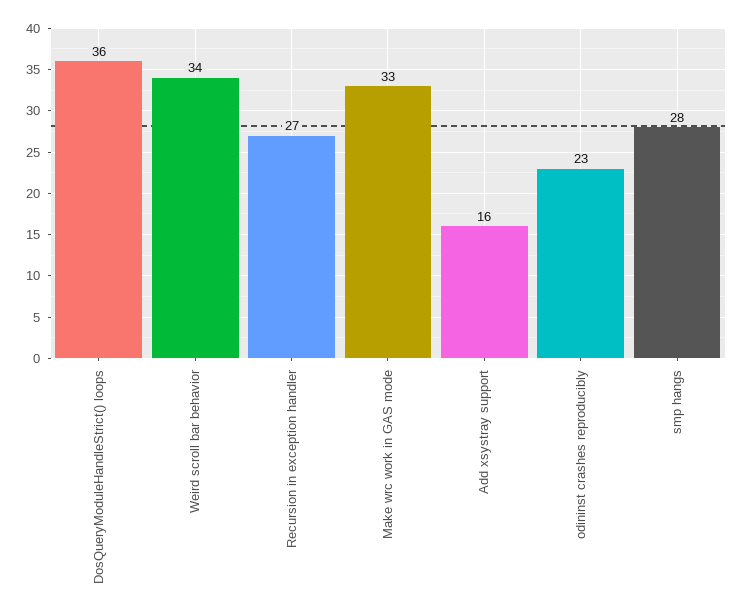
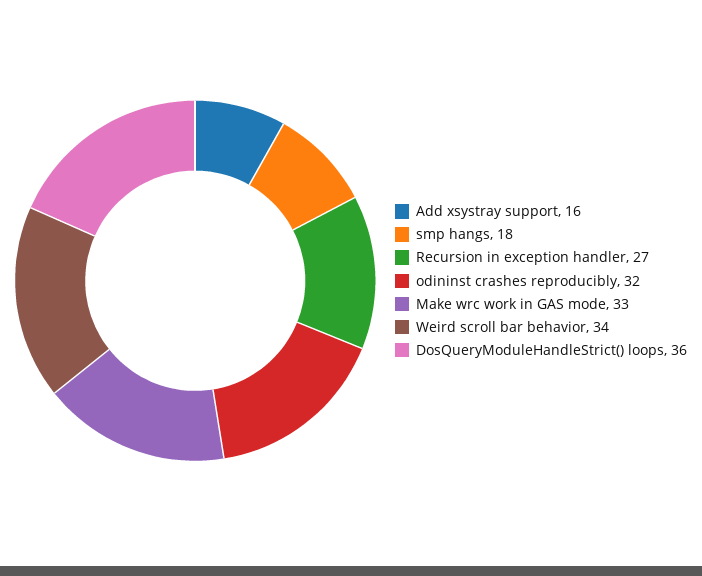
odininst crashes reproducibly: 23 -> 32
smp hangs: 28 -> 18

